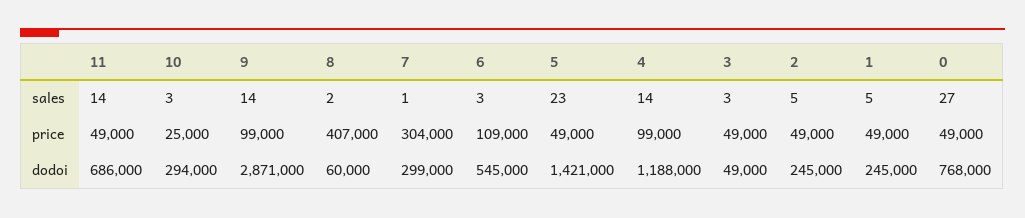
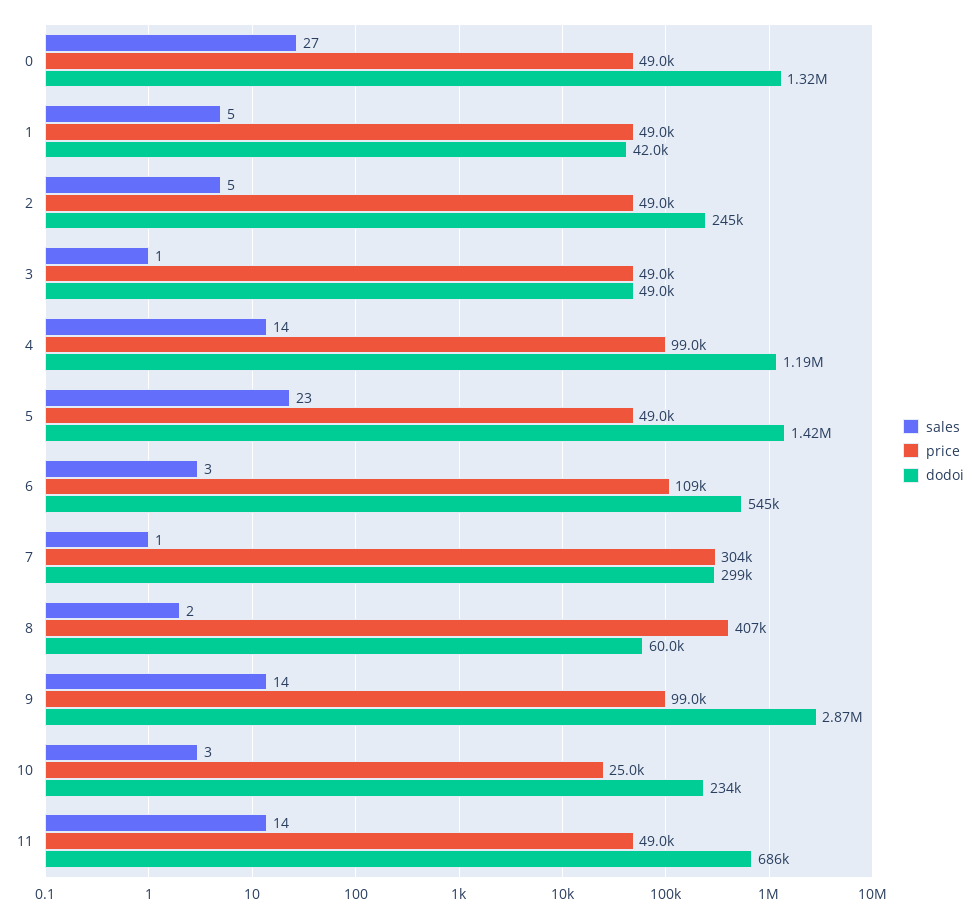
sales, 3: 3 -> 1
dodoi, 10: 294000 -> 234000
dodoi, 1: 245000 -> 42000
dodoi, 0: 768000 -> 1320000

